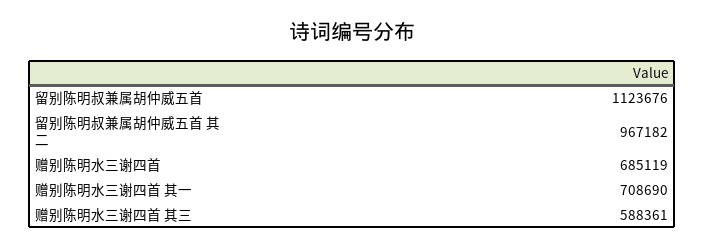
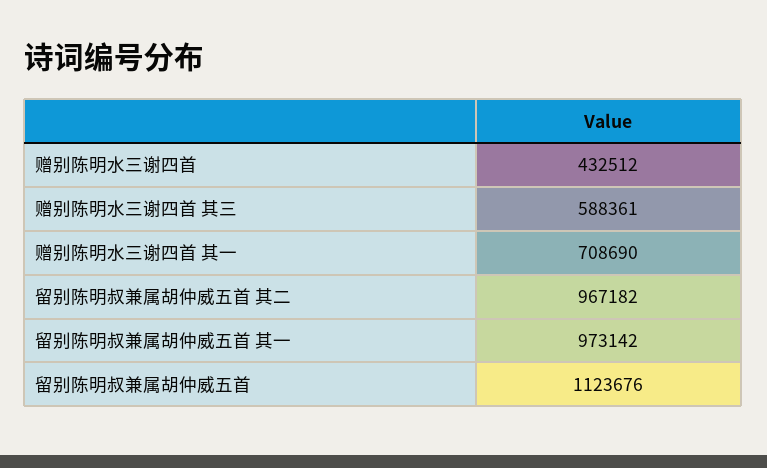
赠别陈明水三谢四首: 685119 -> 432512
留别陈明叔兼属胡仲威五首 其一: none -> 973142

